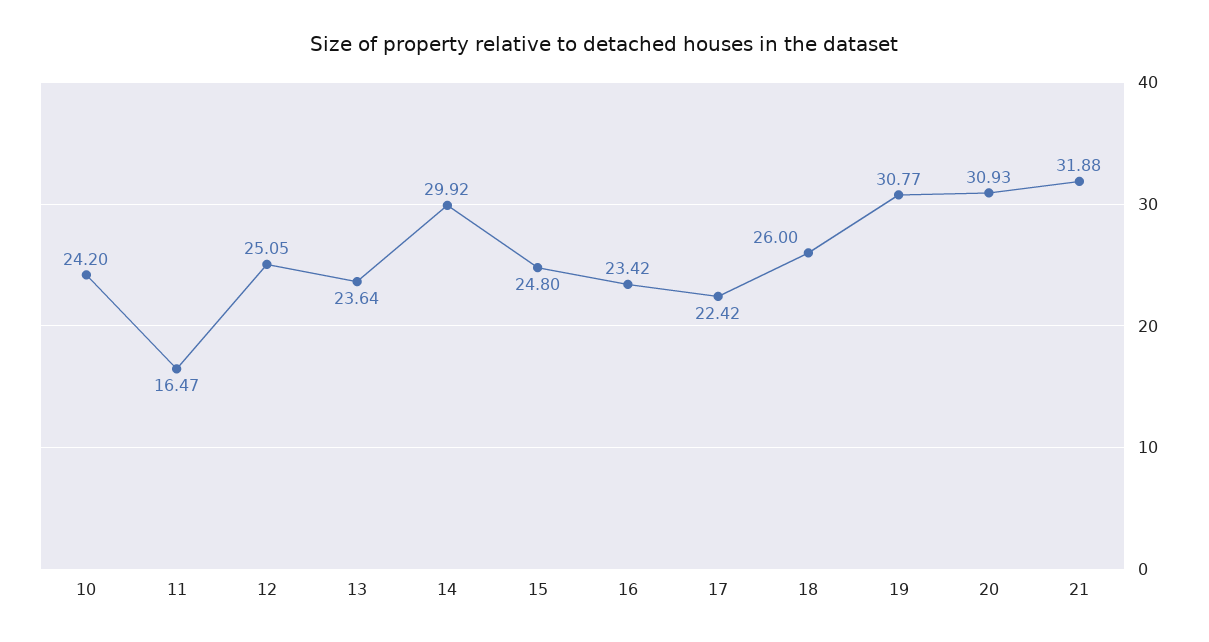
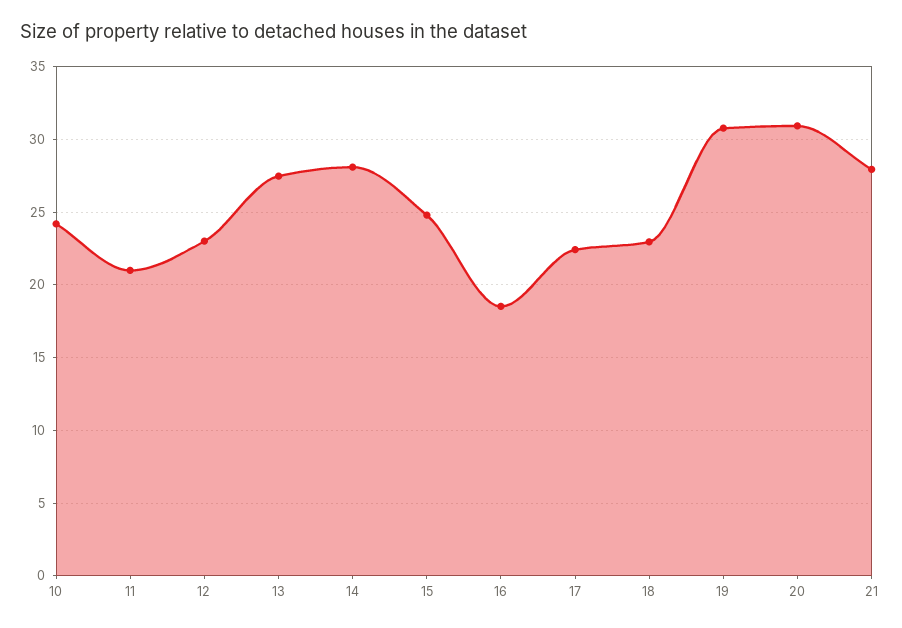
11: 16.47 -> 21
12: 25.05 -> 23
13: 23.64 -> 27.5
14: 29.92 -> 28
16: 23.42 -> 18.5
18: 26 -> 23
21: 31.88 -> 28

